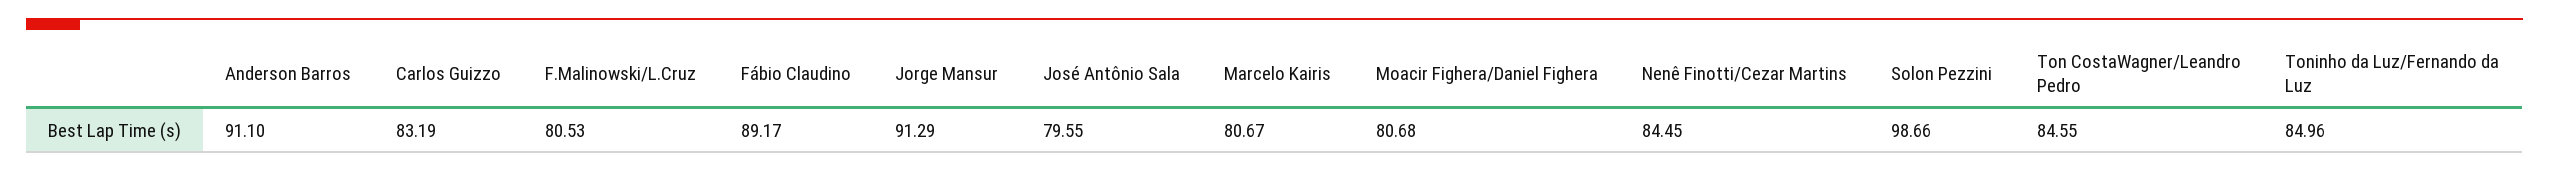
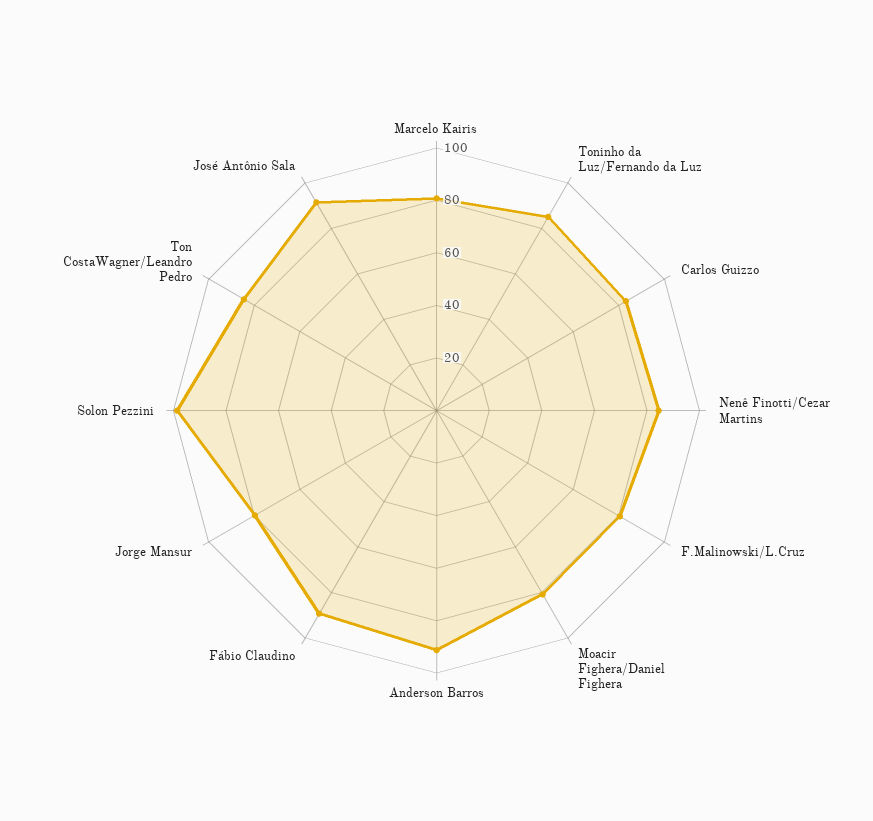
Jorge Mansur: 91.29 -> 80
José Antônio Sala: 79.55 -> 90

